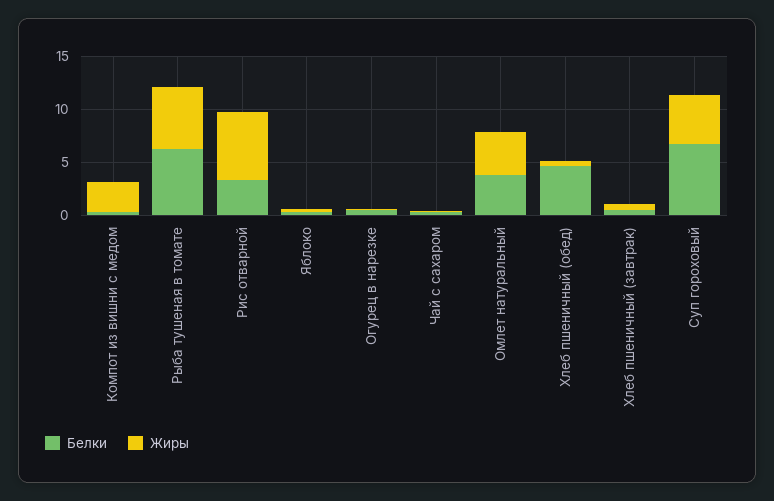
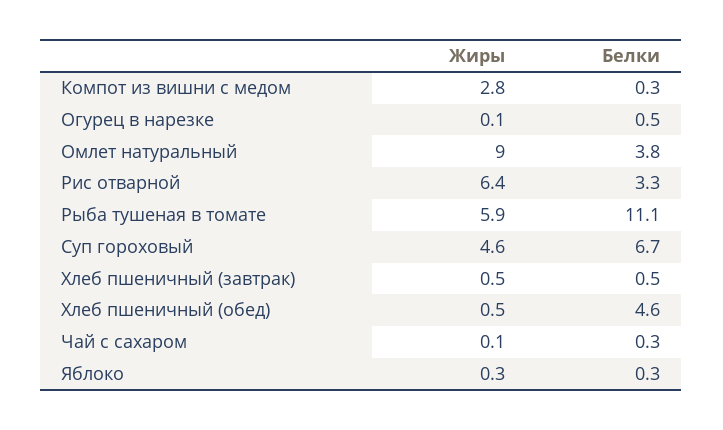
Белки, Рыба тушеная в томате: 6 -> 11.1
Жиры, Омлет натуральный: 4 -> 9

